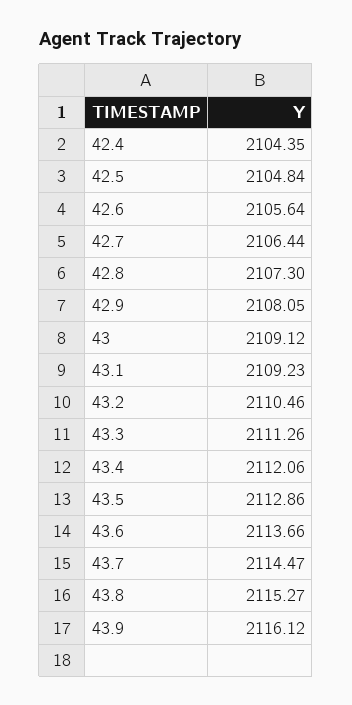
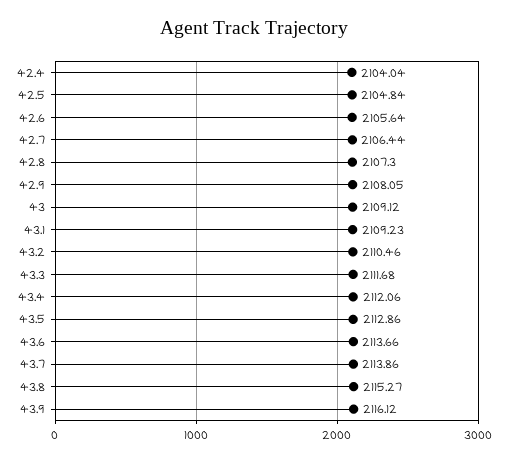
42.4: 2104.35 -> 2104.04
43.3: 2111.26 -> 2111.68
43.7: 2114.47 -> 2113.86

